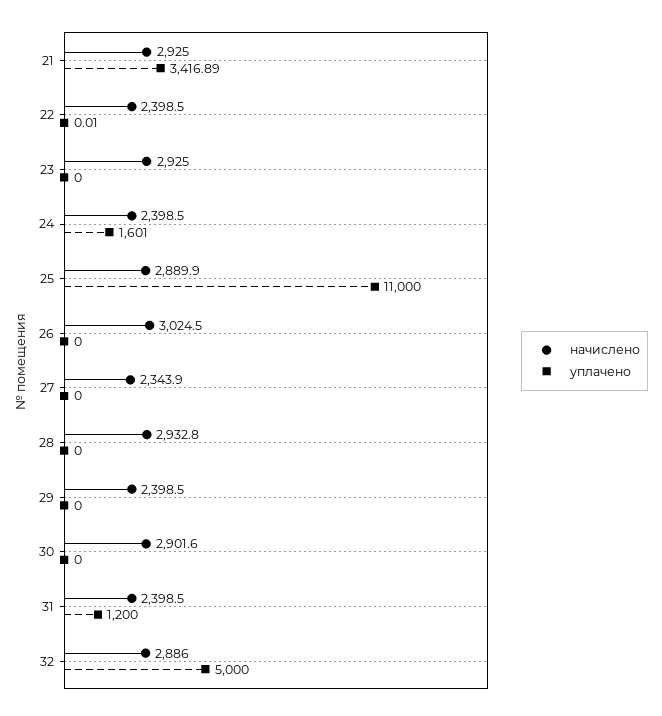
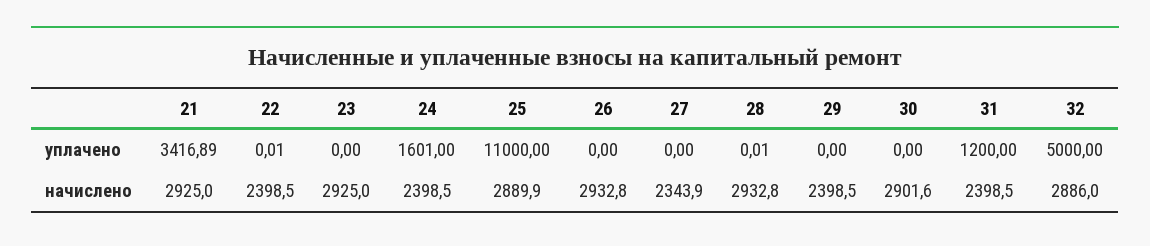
начислено, 26: 3024.5 -> 2932.8
уплачено, 28: 0 -> 0.01

